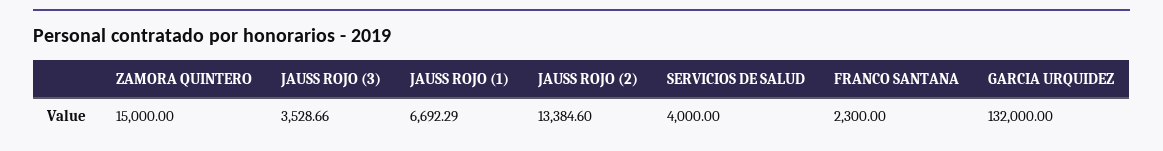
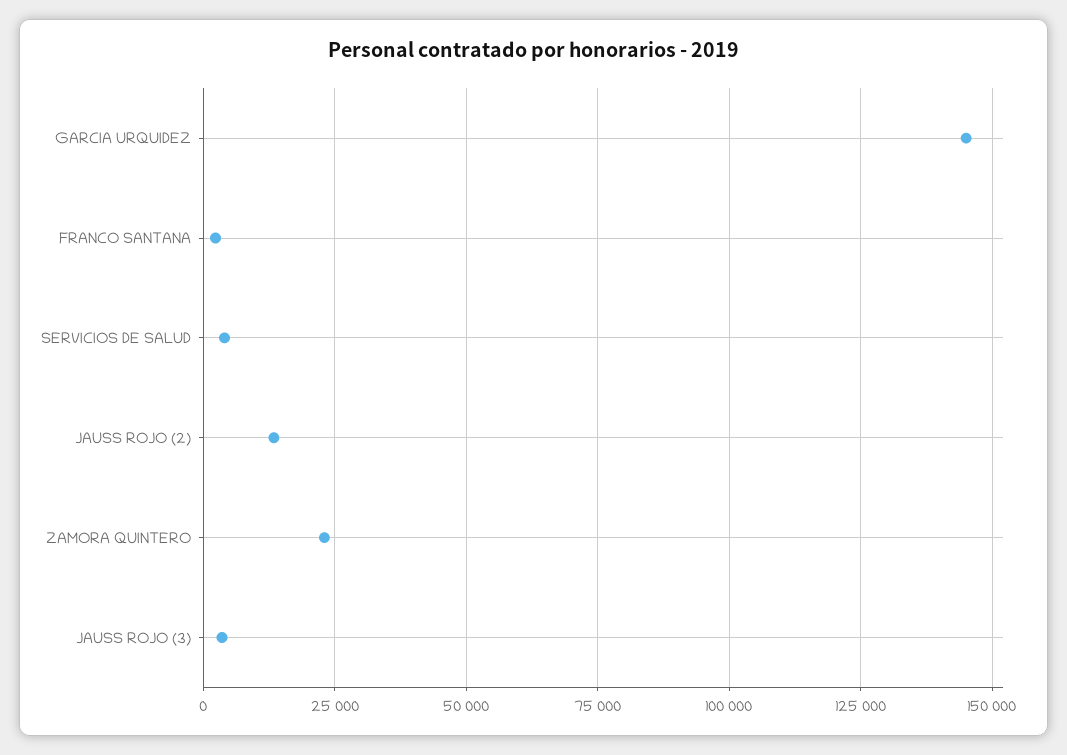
ZAMORA QUINTERO: 15000 -> 22500
JAUSS ROJO (1): 6692.29 -> none
GARCIA URQUIDEZ: 132000 -> 145000

